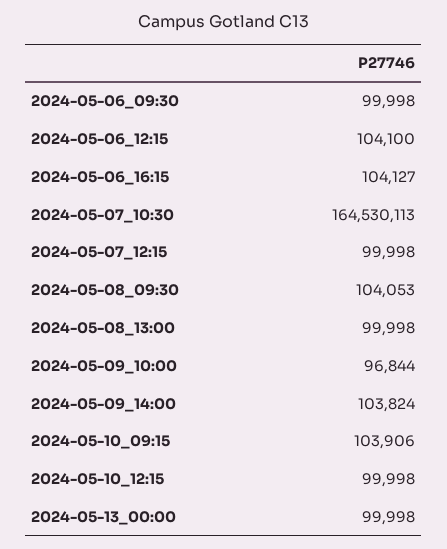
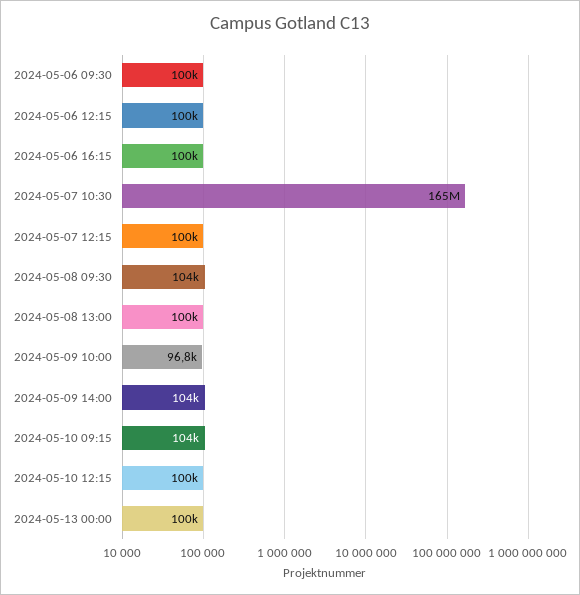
2024-05-06_12:15: 104100 -> 100000
2024-05-06_16:15: 104127 -> 100000

